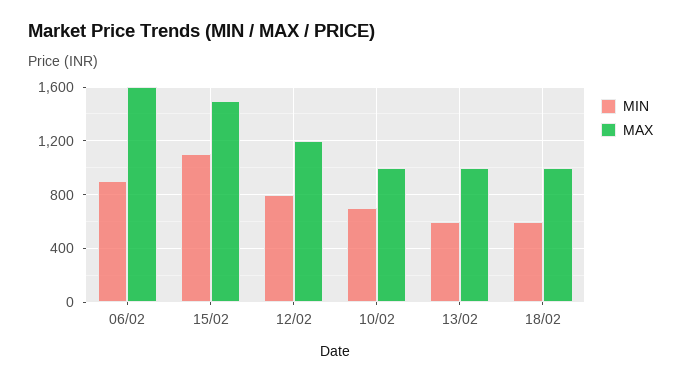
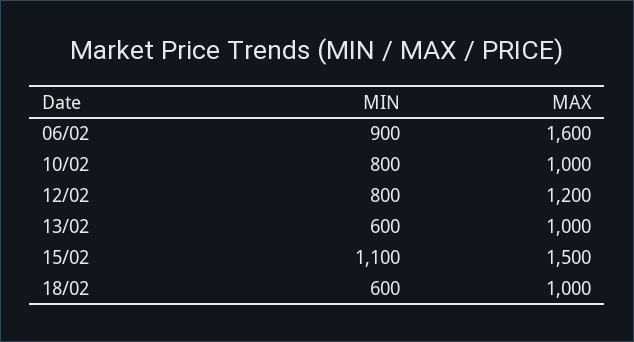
MIN, 10/02: 700 -> 800

